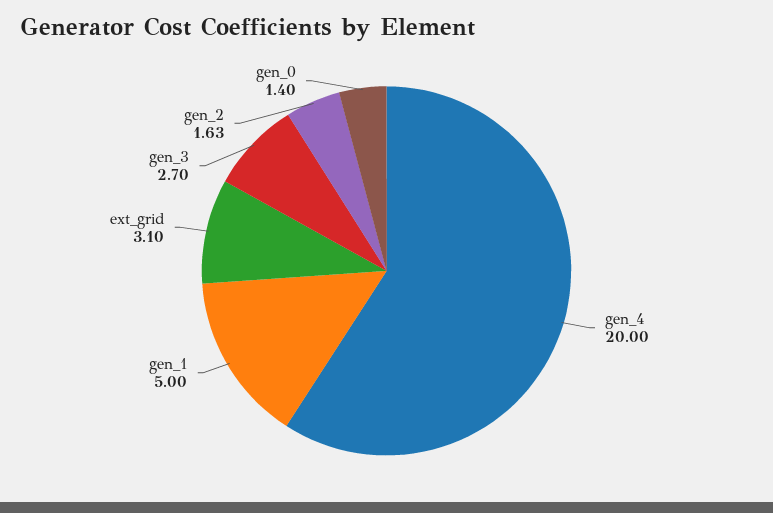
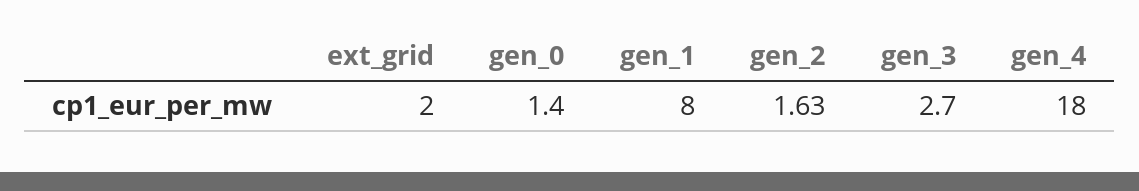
gen_4: 20 -> 18
gen_1: 5 -> 8
ext_grid: 3.1 -> 2

